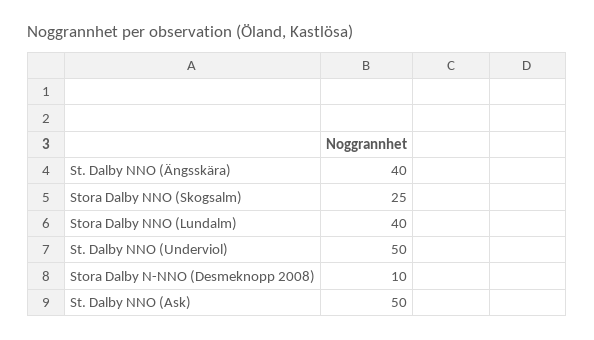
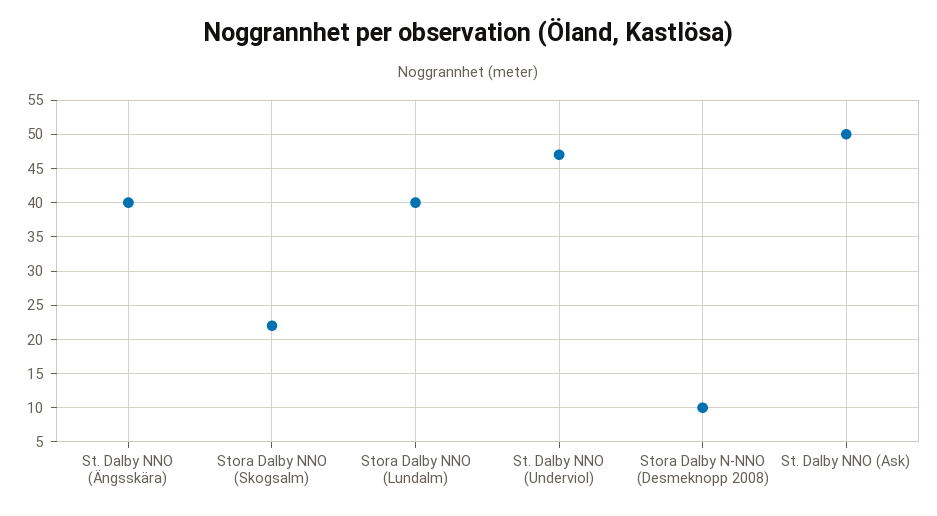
Stora Dalby NNO (Skogsalm): 25 -> 22
St. Dalby NNO (Underviol): 50 -> 47

